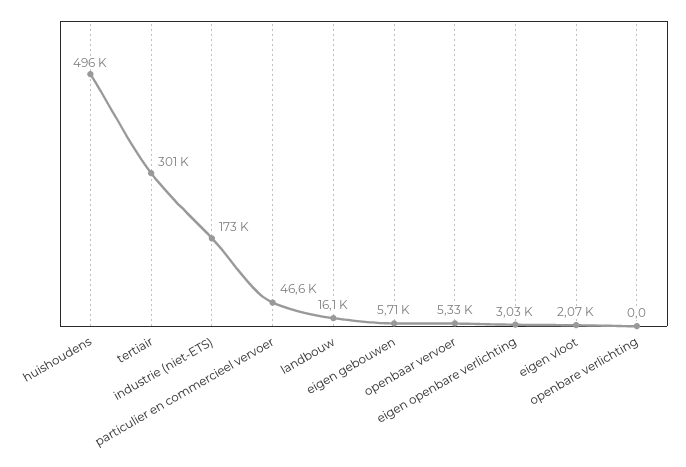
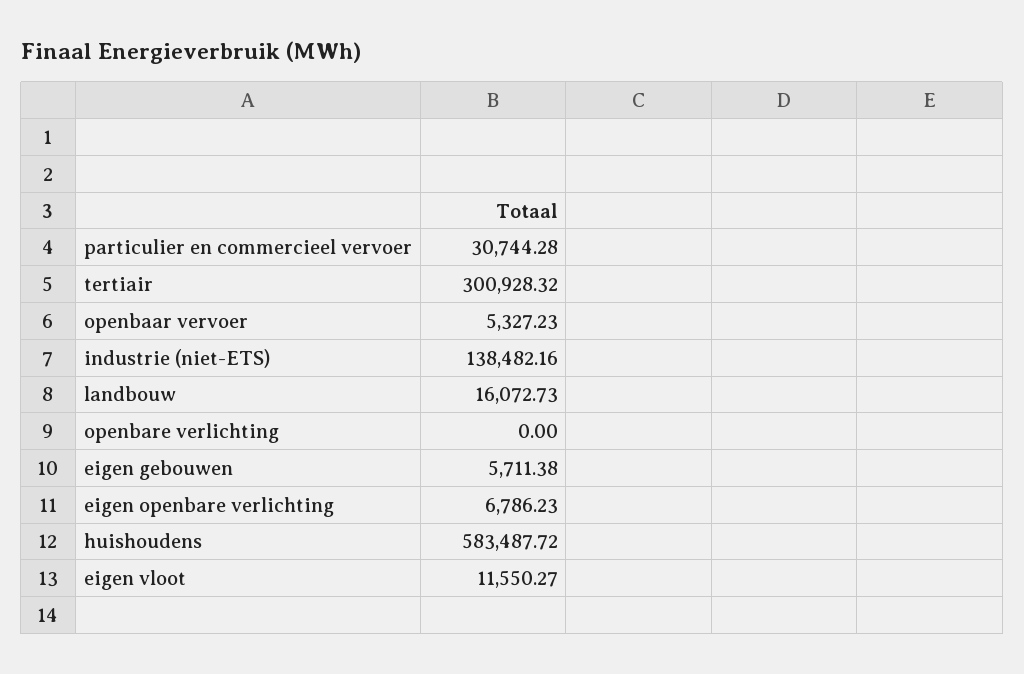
huishoudens: 496000 -> 583487.72
industrie (niet-ETS): 173000 -> 138482.16
particulier en commercieel vervoer: 46600 -> 30744.28
eigen openbare verlichting: 3030 -> 6786.23
eigen vloot: 2070 -> 11550.27

